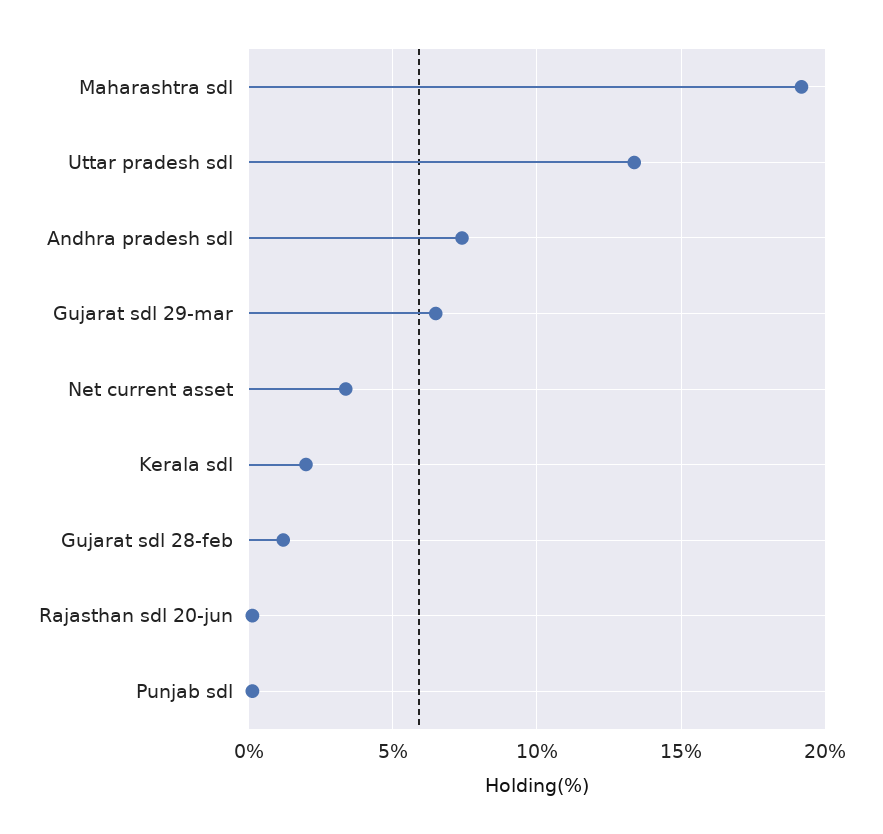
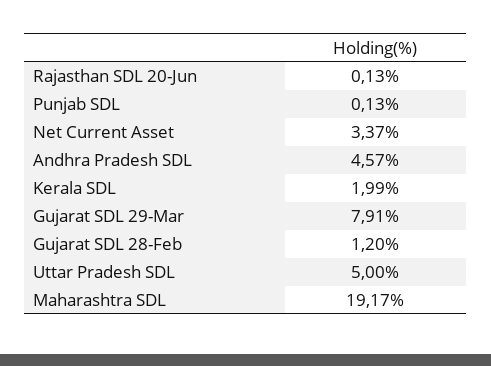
Uttar pradesh sdl: 13.5 -> 5
Andhra pradesh sdl: 7.5 -> 4.57
Gujarat sdl 29-mar: 6.5 -> 7.91

